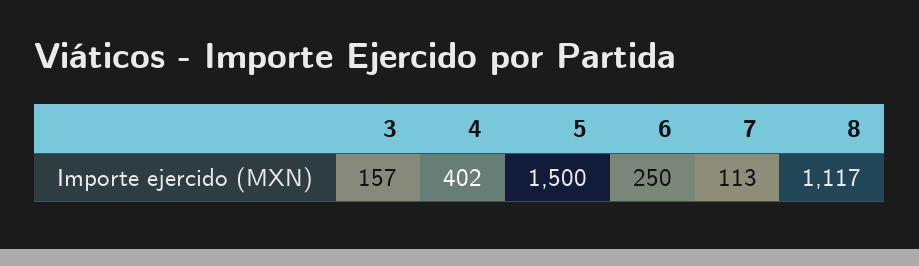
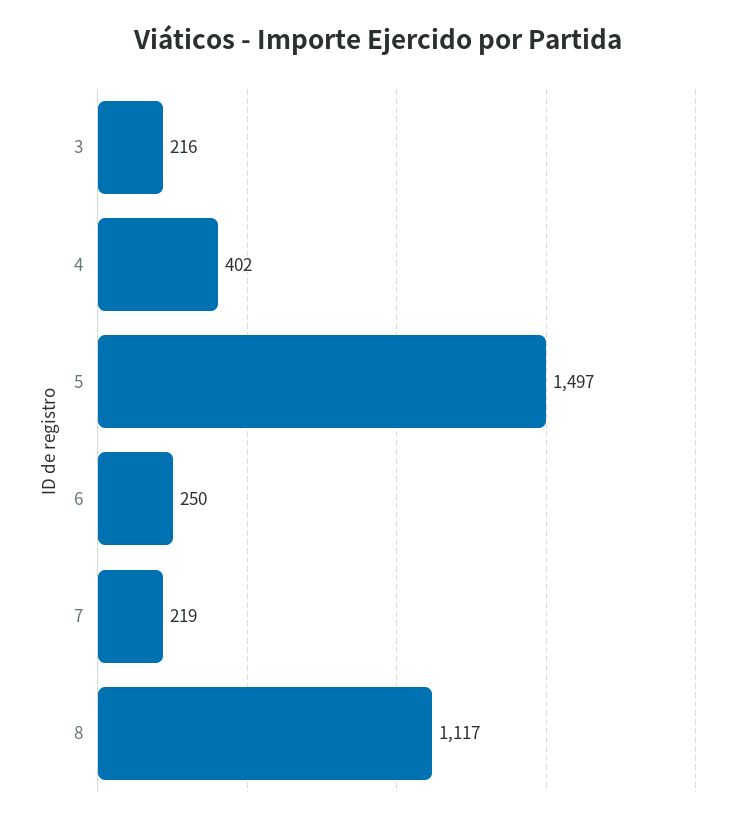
3: 157 -> 216
5: 1500 -> 1497
7: 113 -> 219

